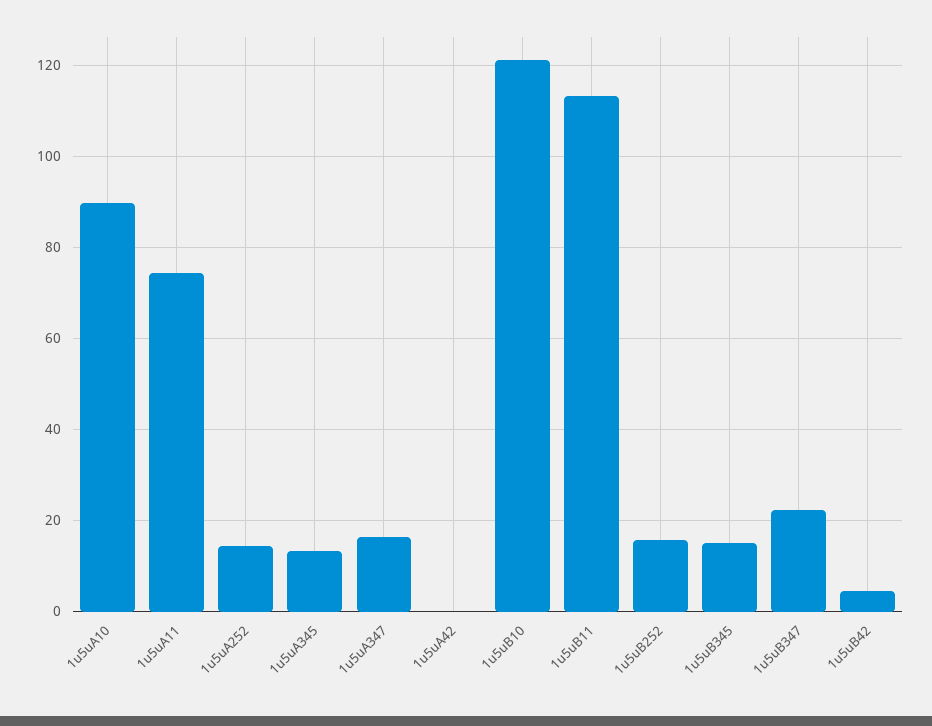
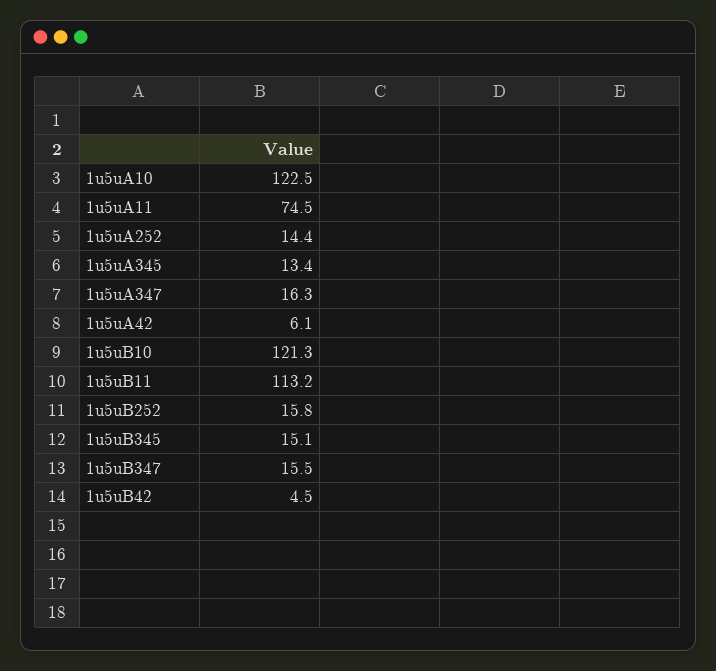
1u5uA10: 90 -> 122.5
1u5uA42: 0 -> 6.1
1u5uB347: 22 -> 15.5

